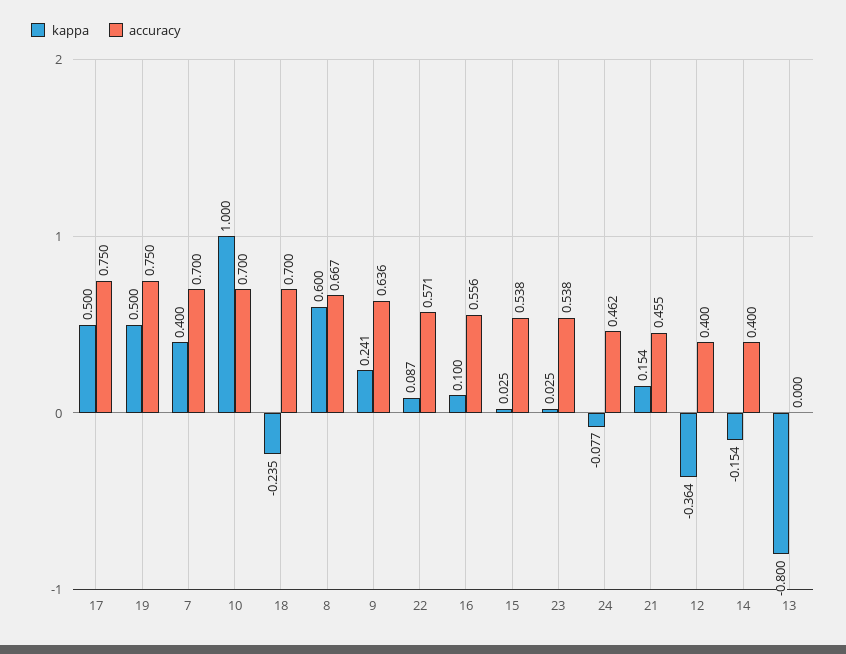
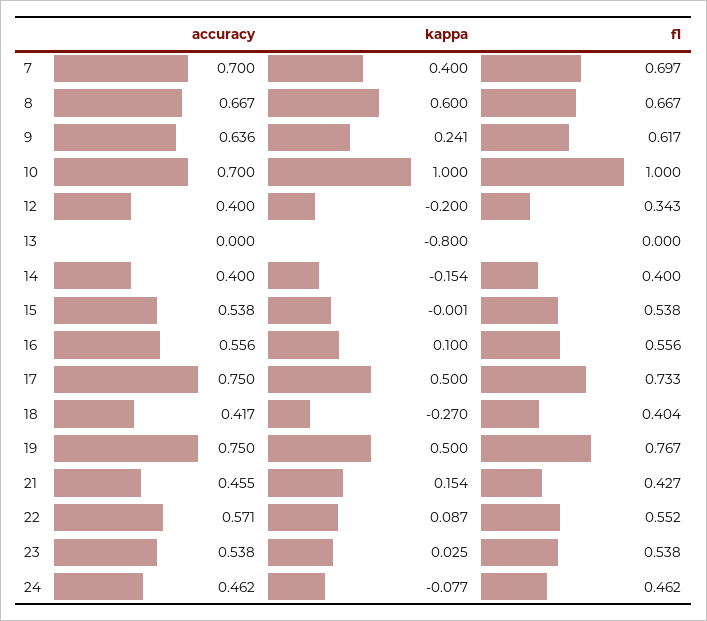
kappa, 18: -0.235 -> -0.27
accuracy, 18: 0.7 -> 0.417
kappa, 15: 0.025 -> -0.001
kappa, 12: -0.364 -> -0.2
f1, 7: none -> 0.697
f1, 8: none -> 0.667
f1, 9: none -> 0.617
f1, 10: none -> 1
f1, 12: none -> 0.343
f1, 13: none -> 0
f1, 14: none -> 0.4
f1, 15: none -> 0.538
f1, 16: none -> 0.556
f1, 17: none -> 0.733
f1, 18: none -> 0.404
f1, 19: none -> 0.767
f1, 21: none -> 0.427
f1, 22: none -> 0.552
f1, 23: none -> 0.538
f1, 24: none -> 0.462

